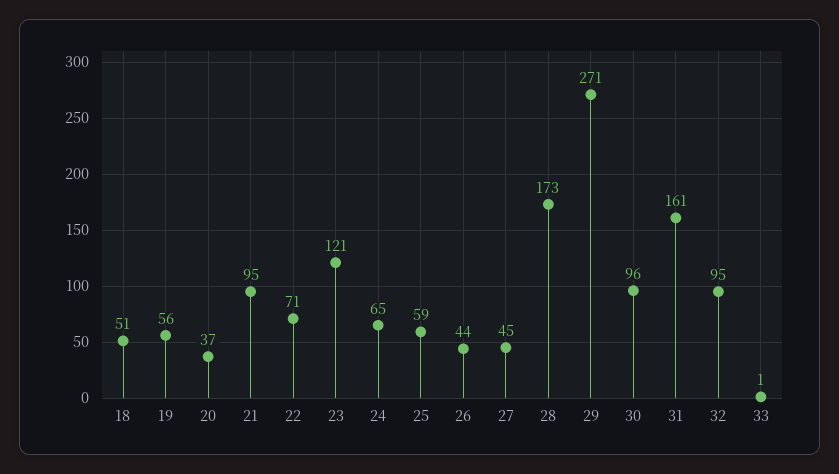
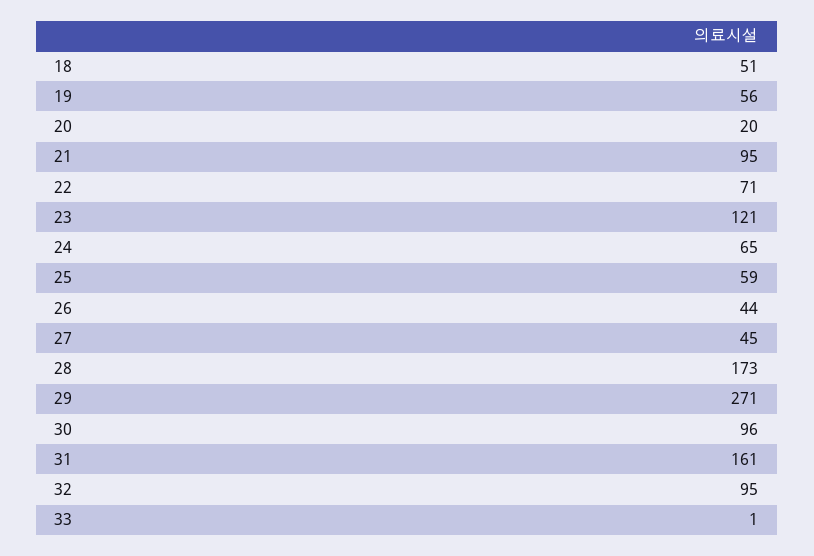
20: 37 -> 20

